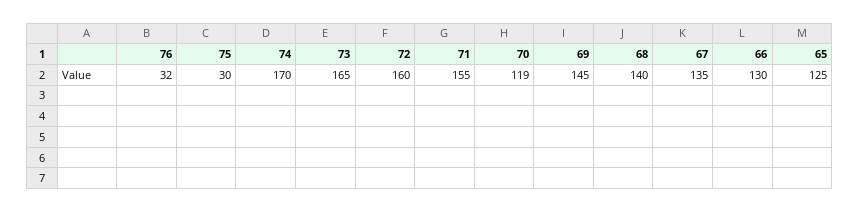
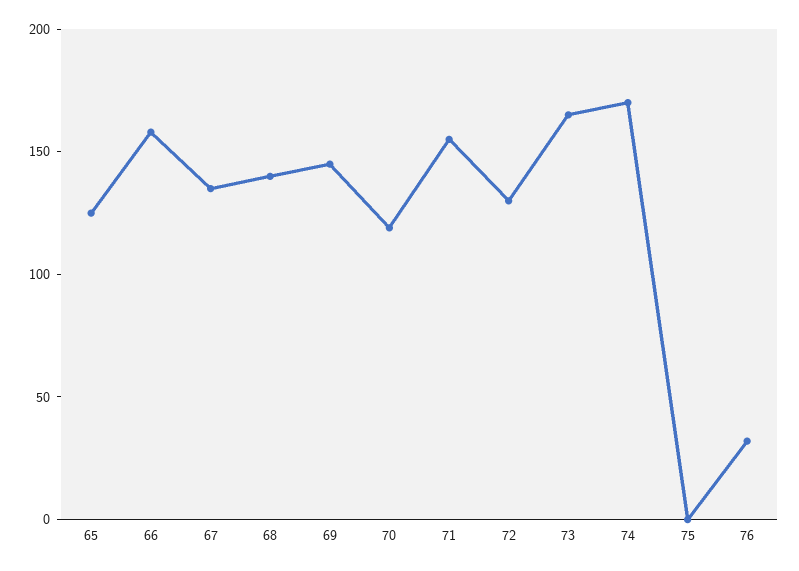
75: 30 -> 0
72: 160 -> 130
66: 130 -> 160

